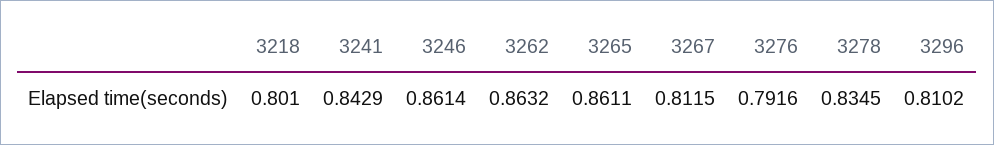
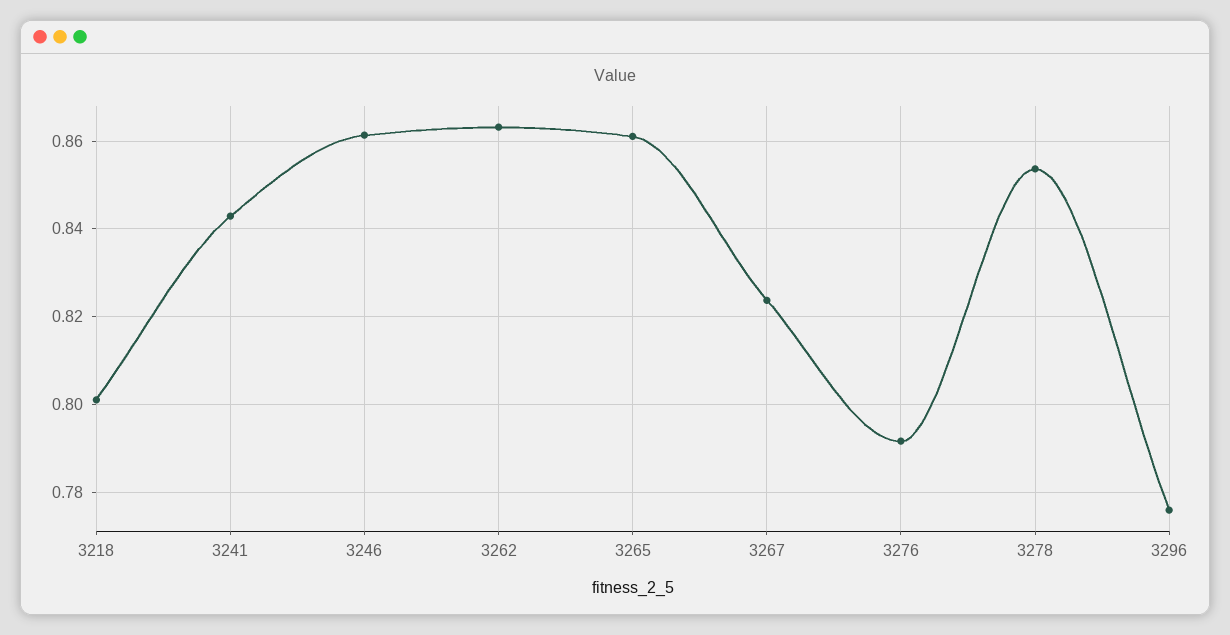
3267: 0.8115 -> 0.824
3278: 0.8345 -> 0.854
3296: 0.8102 -> 0.776

